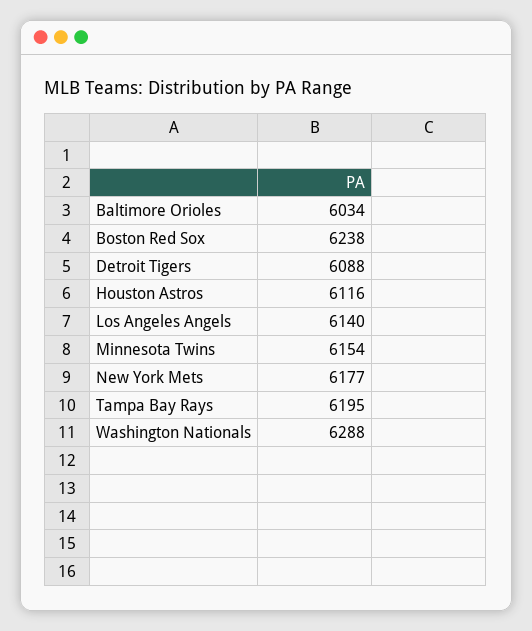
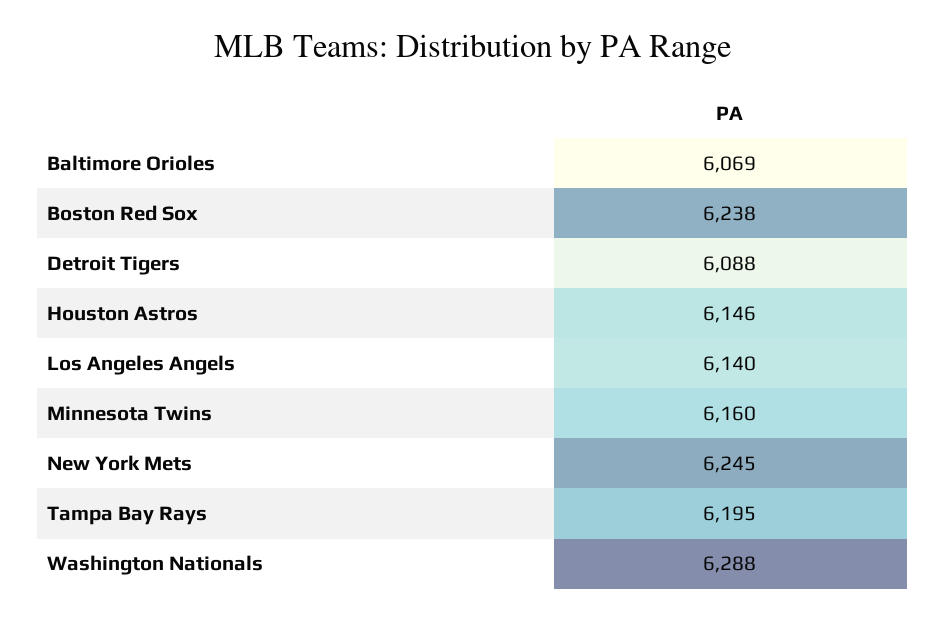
Baltimore Orioles: 6034 -> 6069
Houston Astros: 6116 -> 6146
Minnesota Twins: 6154 -> 6160
New York Mets: 6177 -> 6245

